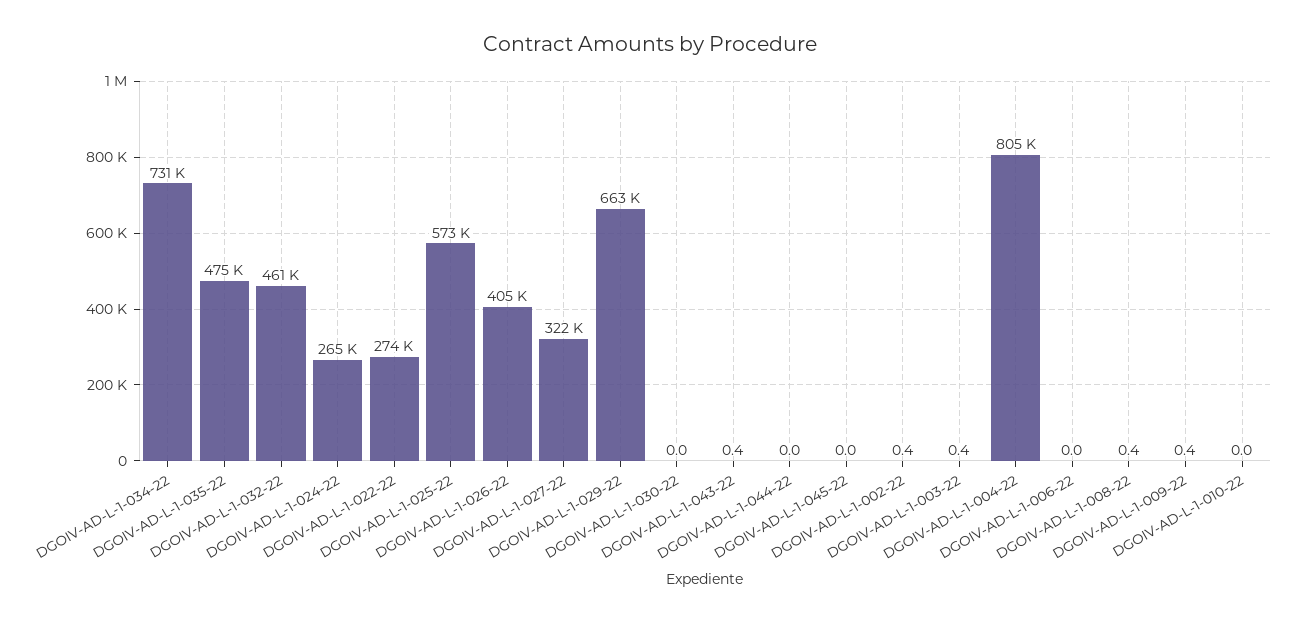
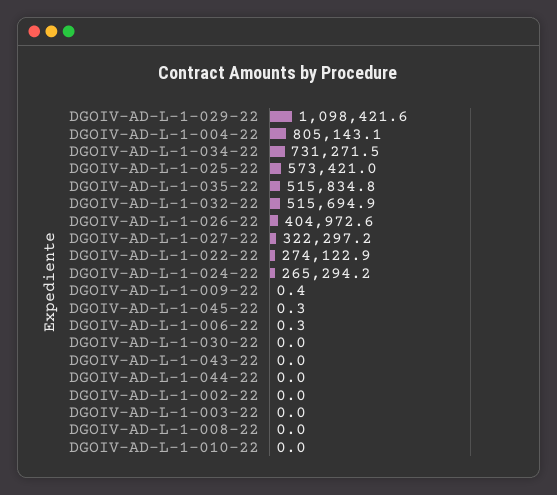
DGOIV-AD-L-1-035-22: 475000 -> 515834.8
DGOIV-AD-L-1-032-22: 461000 -> 515694.9
DGOIV-AD-L-1-029-22: 663000 -> 1098421.6
DGOIV-AD-L-1-043-22: 0.4 -> 0
DGOIV-AD-L-1-045-22: 0 -> 0.3
DGOIV-AD-L-1-002-22: 0.4 -> 0
DGOIV-AD-L-1-003-22: 0.4 -> 0
DGOIV-AD-L-1-006-22: 0 -> 0.3
DGOIV-AD-L-1-008-22: 0.4 -> 0

